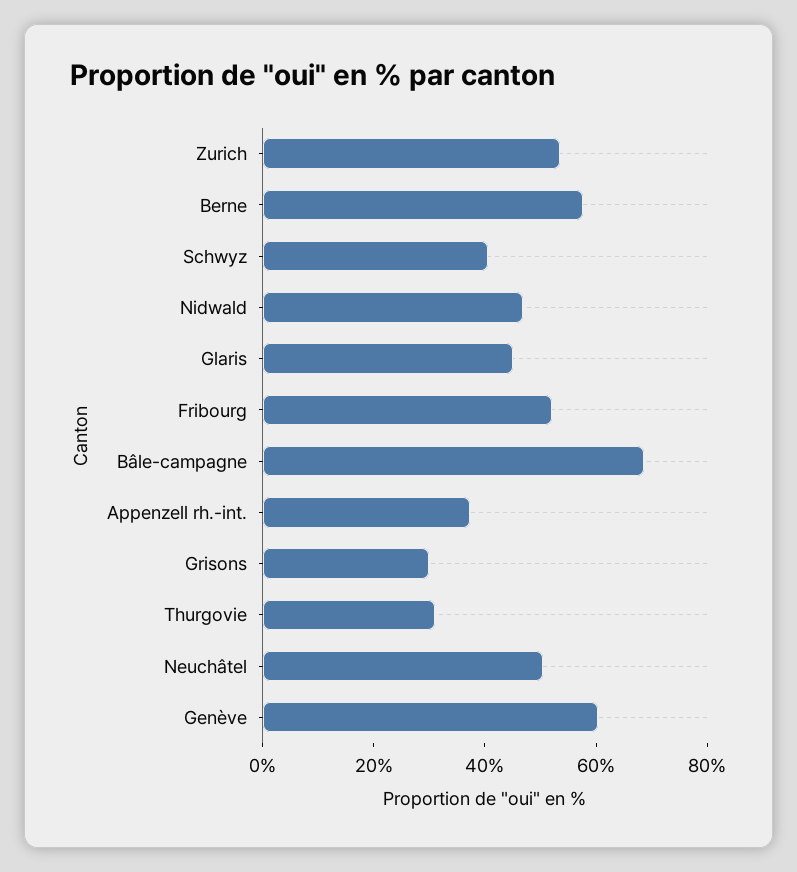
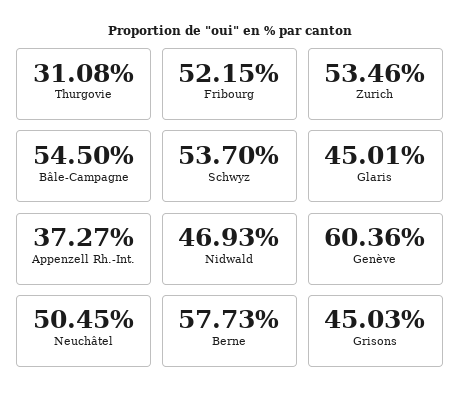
Schwyz: 40 -> 53.7
Bâle-campagne: 70 -> 54.5
Grisons: 30 -> 45.03

